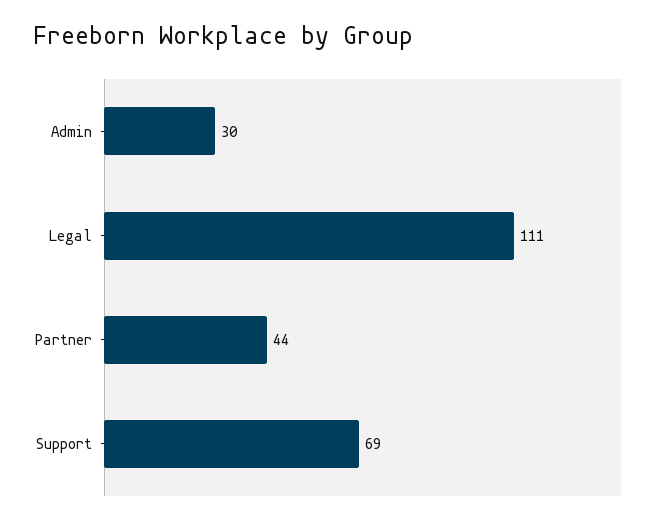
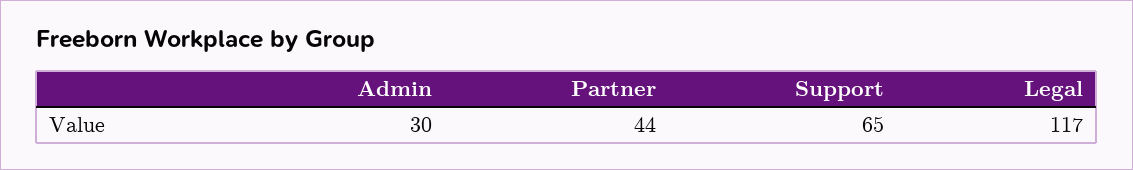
Legal: 111 -> 117
Support: 69 -> 65

